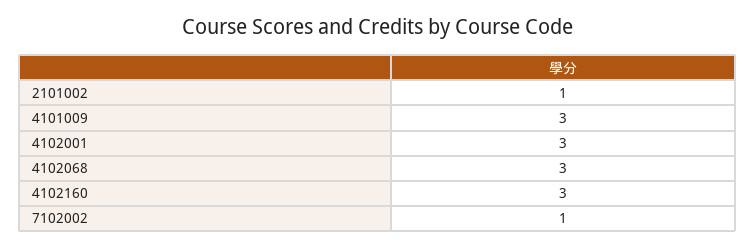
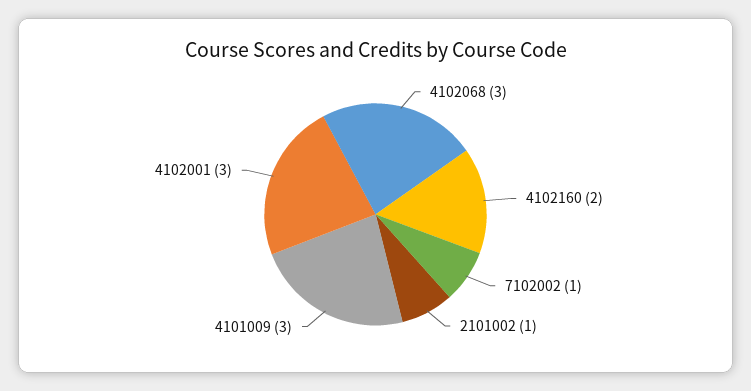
4102160: 3 -> 2

